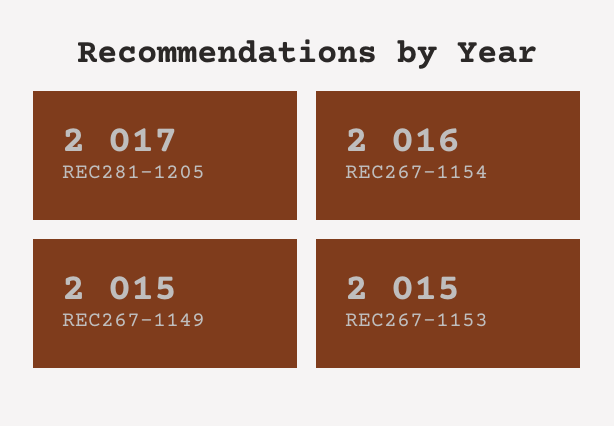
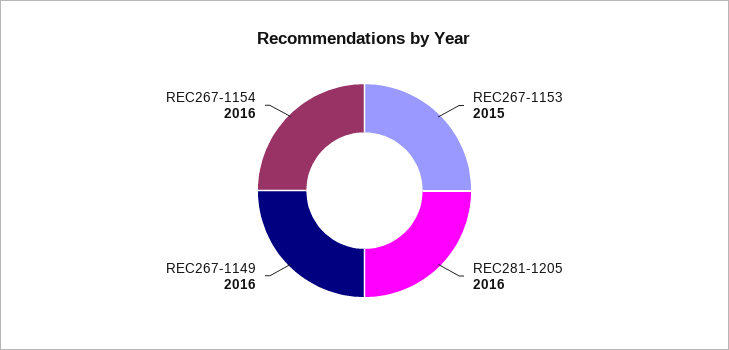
REC281-1205: 2017 -> 2016
REC267-1149: 2015 -> 2016

